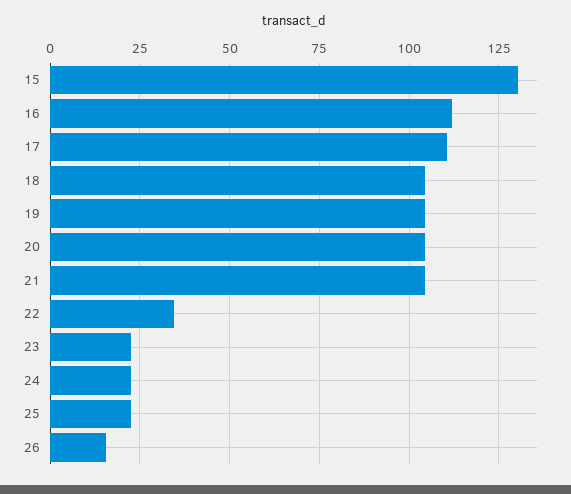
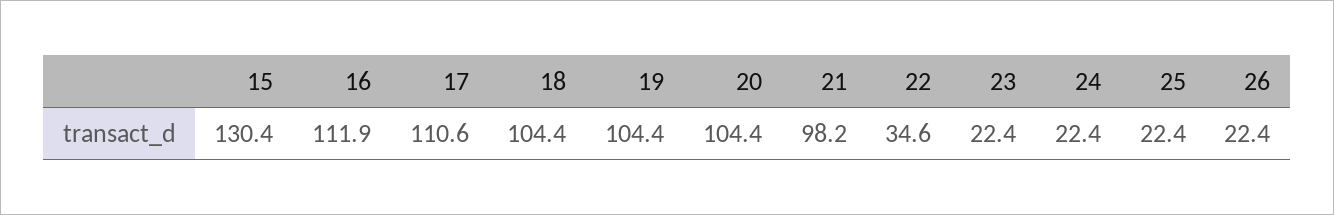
21: 105 -> 98.2
26: 15 -> 22.4

